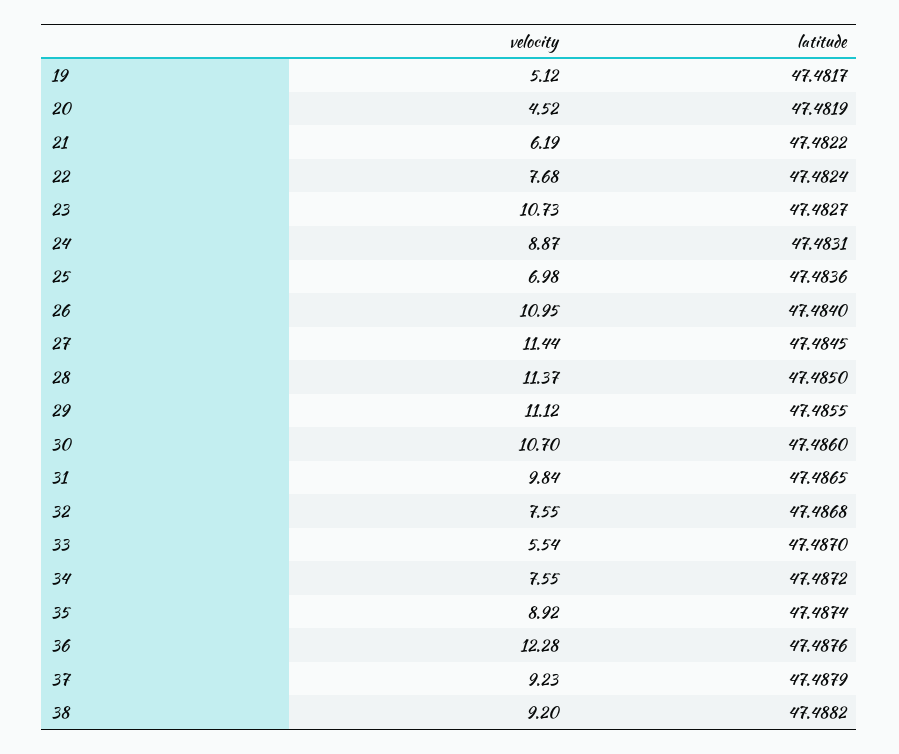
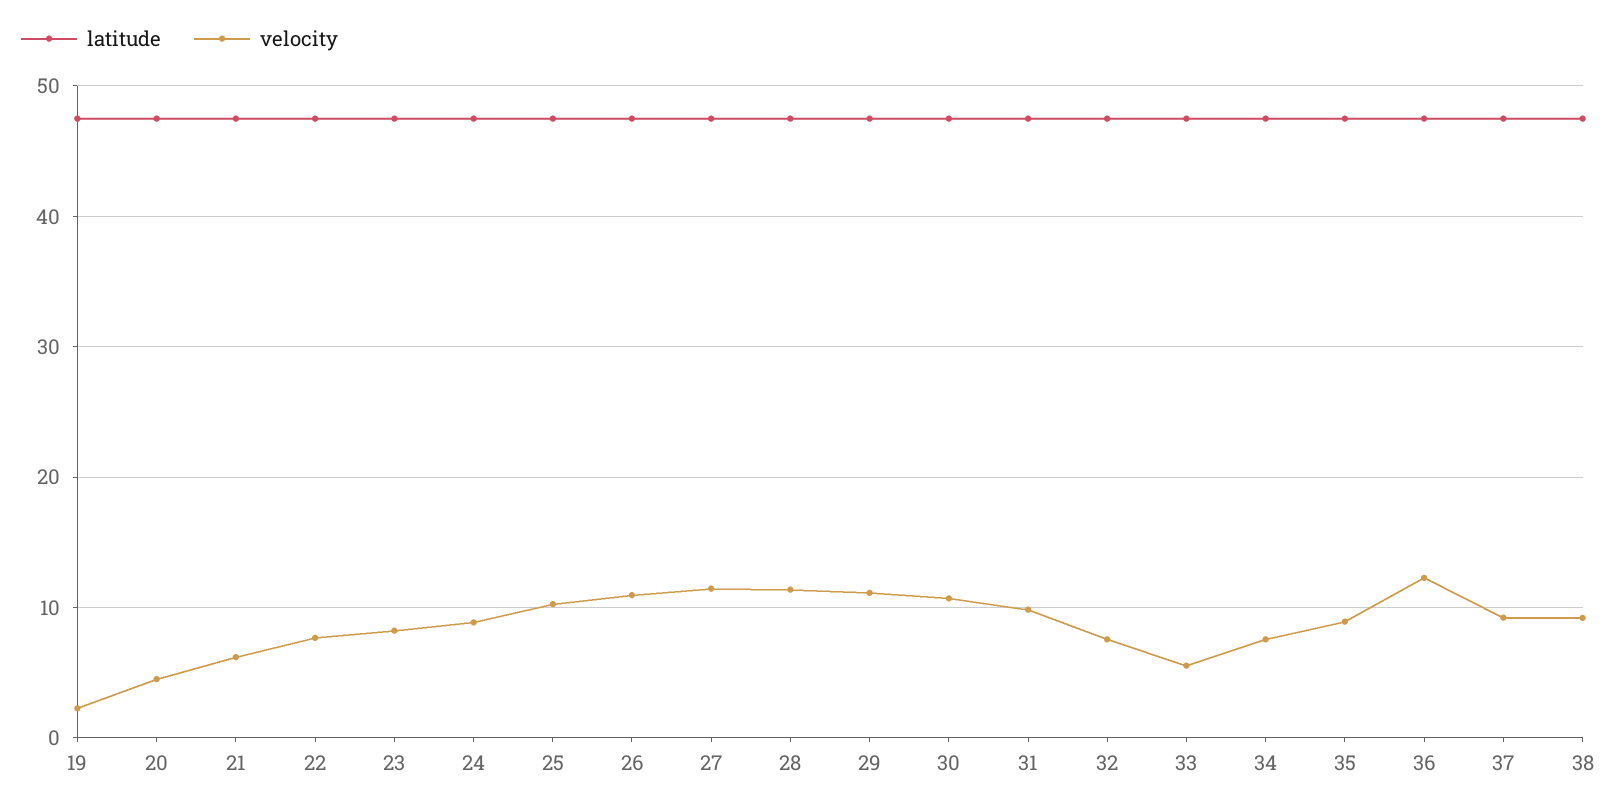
velocity, 19: 5.12 -> 2
velocity, 23: 10.73 -> 8
velocity, 25: 6.98 -> 10

